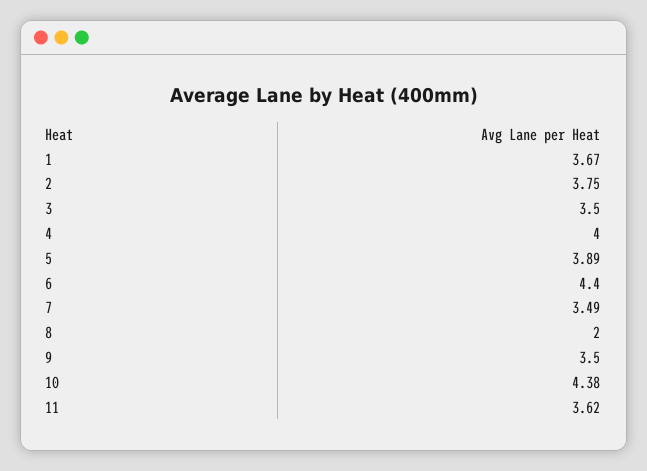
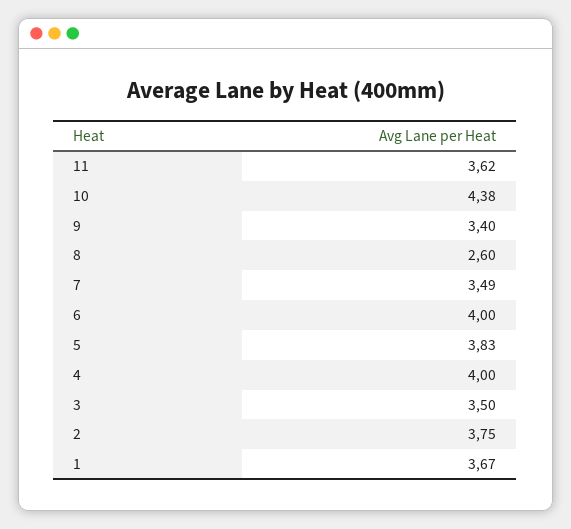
5: 3.89 -> 3.83
6: 4.4 -> 4
8: 2 -> 2.6
9: 3.5 -> 3.4

